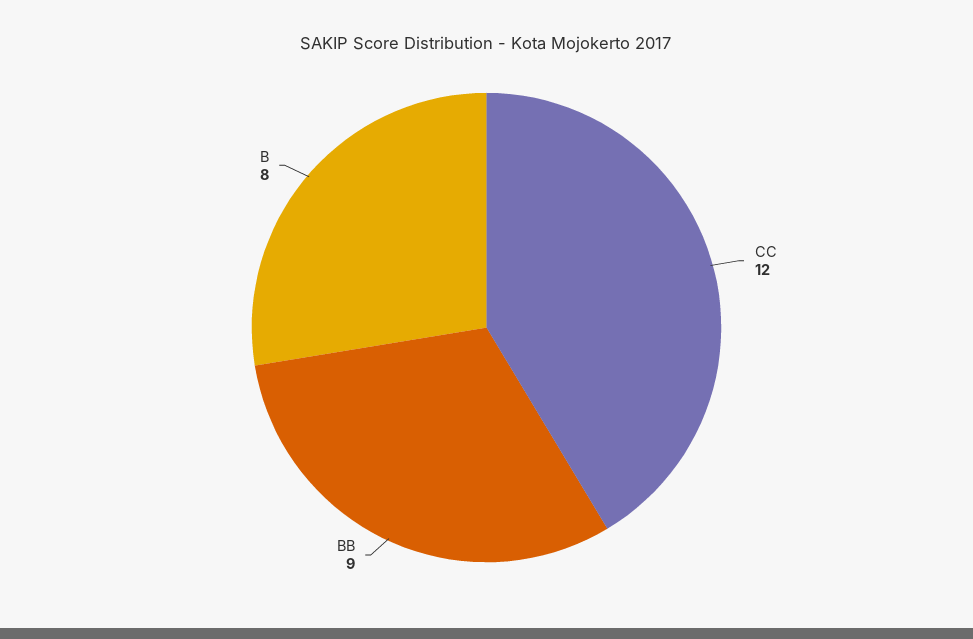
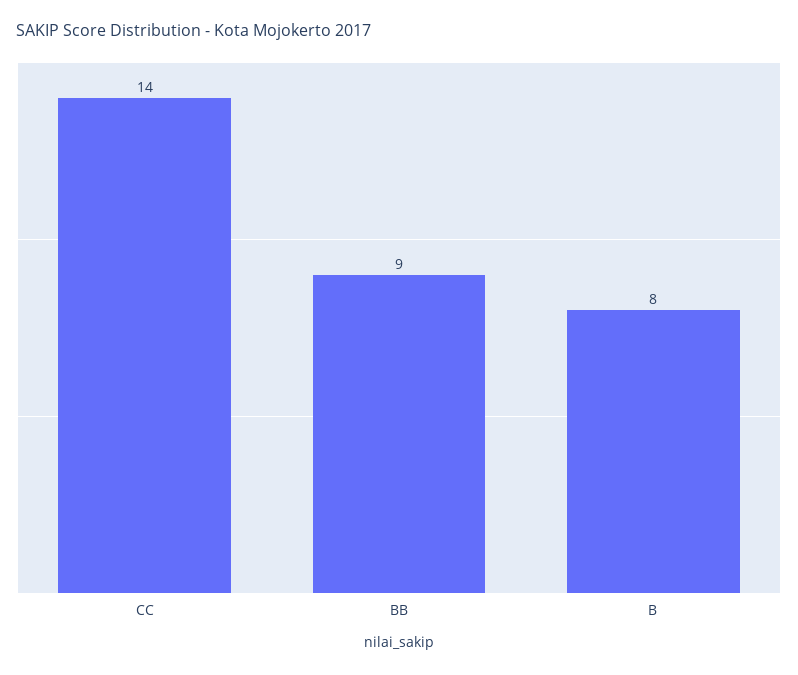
CC: 12 -> 14

